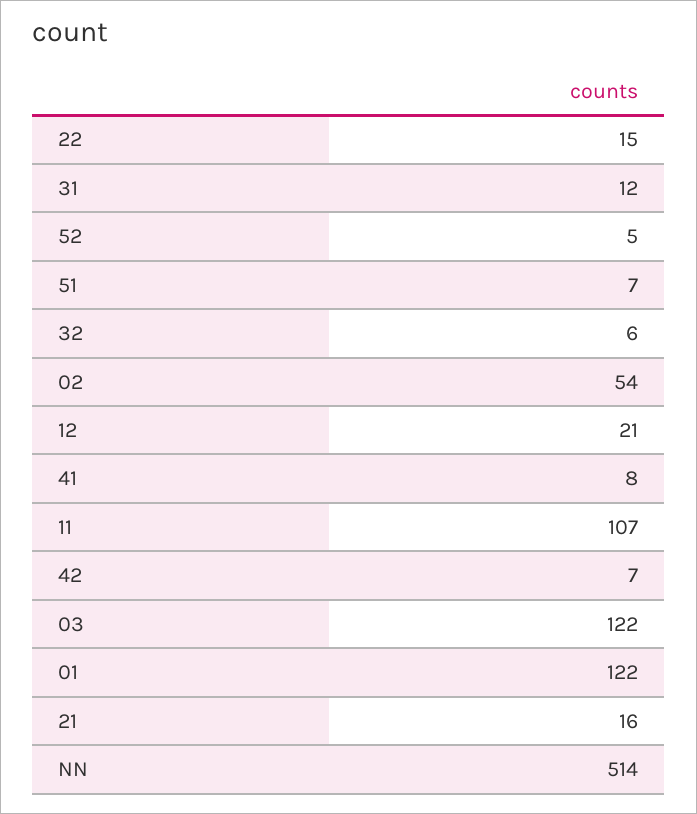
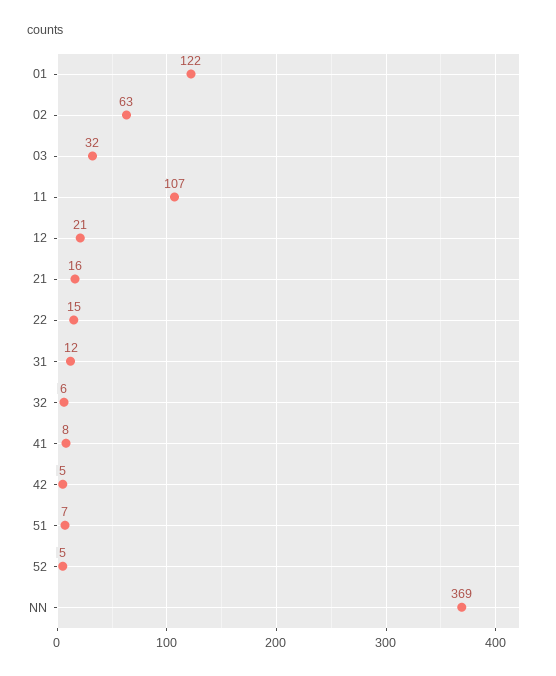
02: 54 -> 63
42: 7 -> 5
03: 122 -> 32
NN: 514 -> 369

